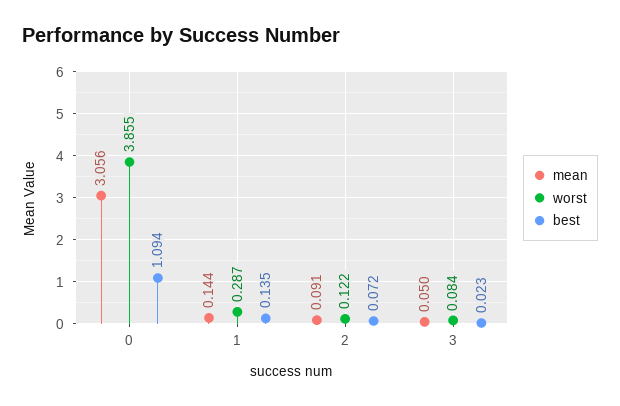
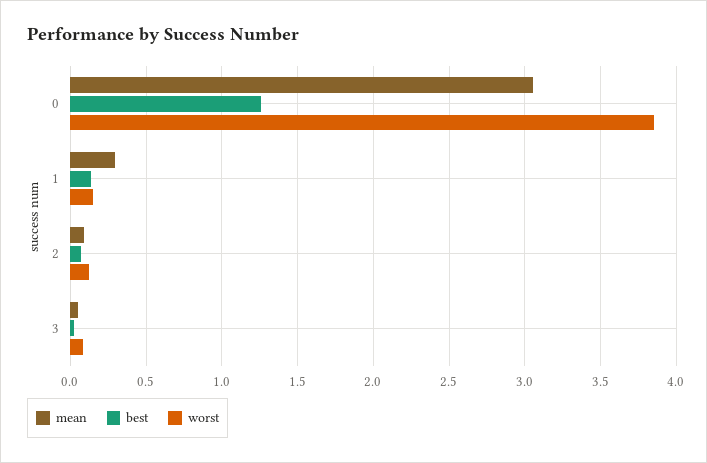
best, 0: 1.094 -> 1.25
mean, 1: 0.144 -> 0.3
worst, 1: 0.287 -> 0.15

